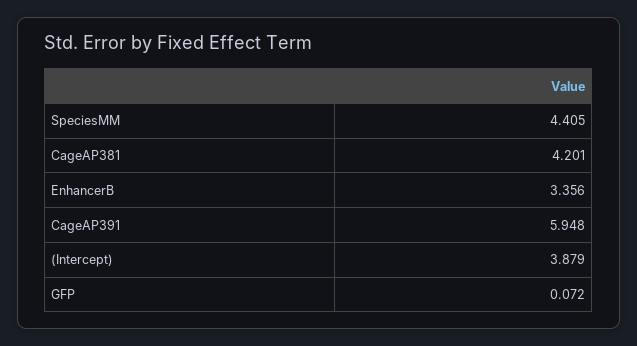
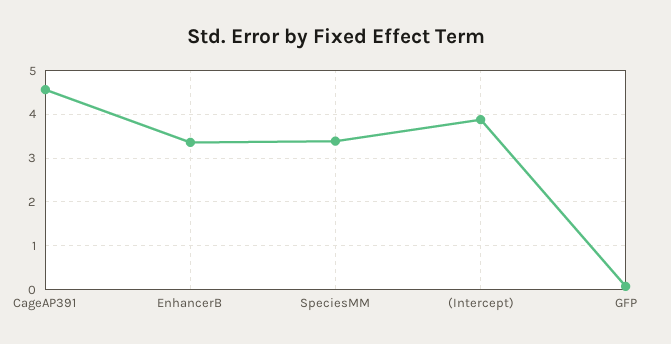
SpeciesMM: 4.405 -> 3.4
CageAP381: 4.201 -> none
CageAP391: 5.948 -> 4.6

